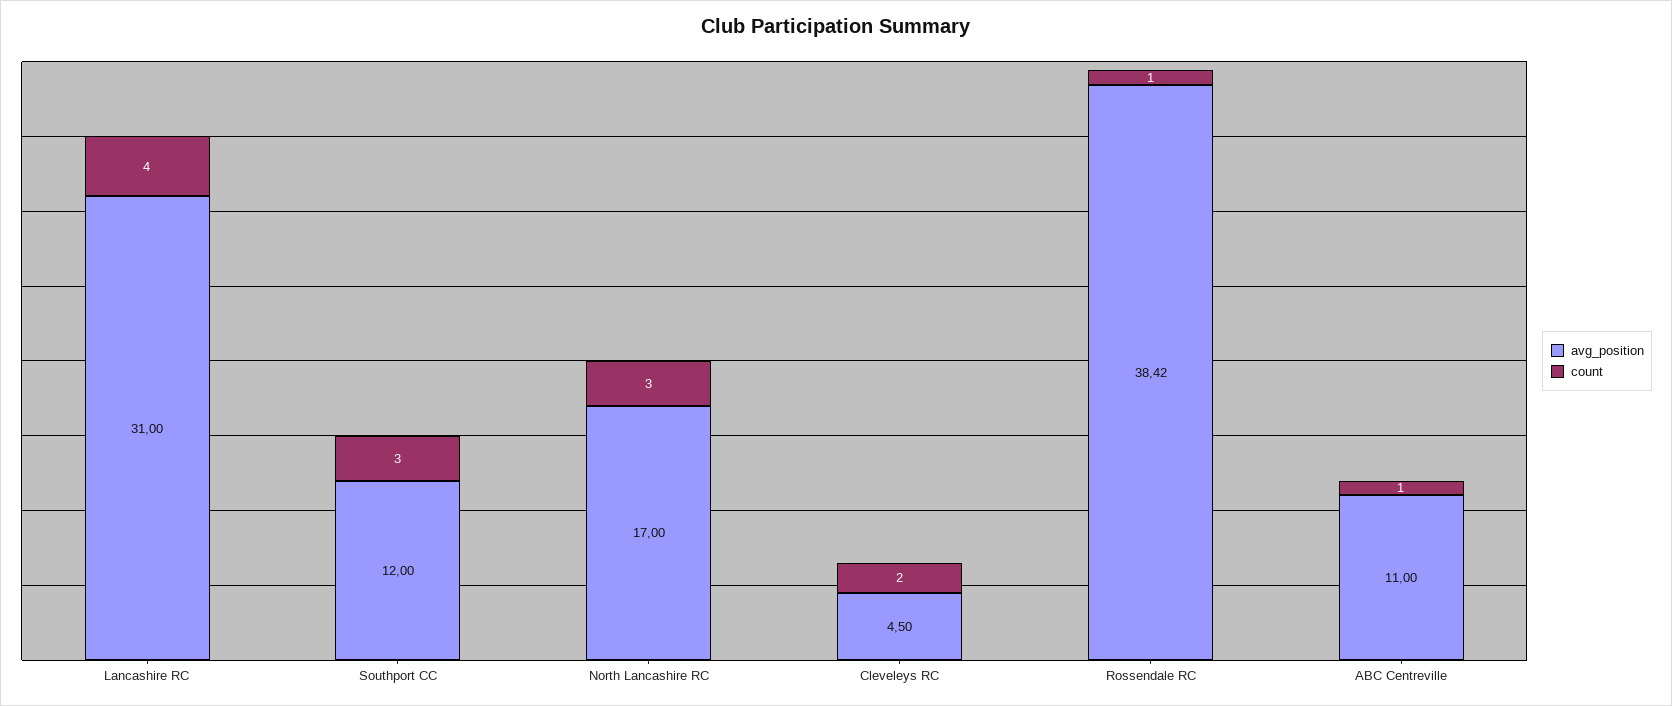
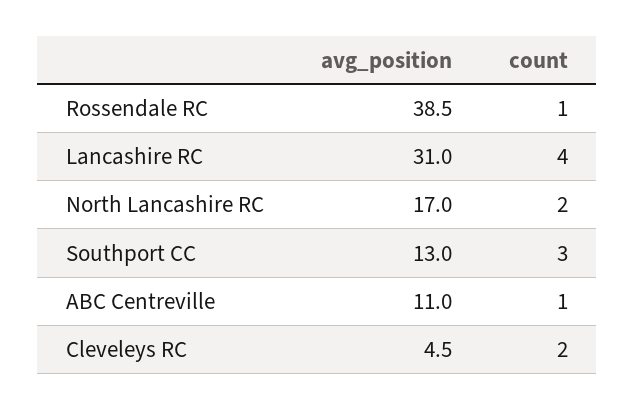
avg_position, Southport CC: 12 -> 13
count, North Lancashire RC: 3 -> 2
avg_position, Rossendale RC: 38.42 -> 38.5

